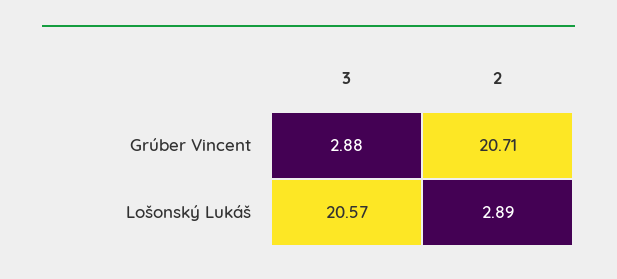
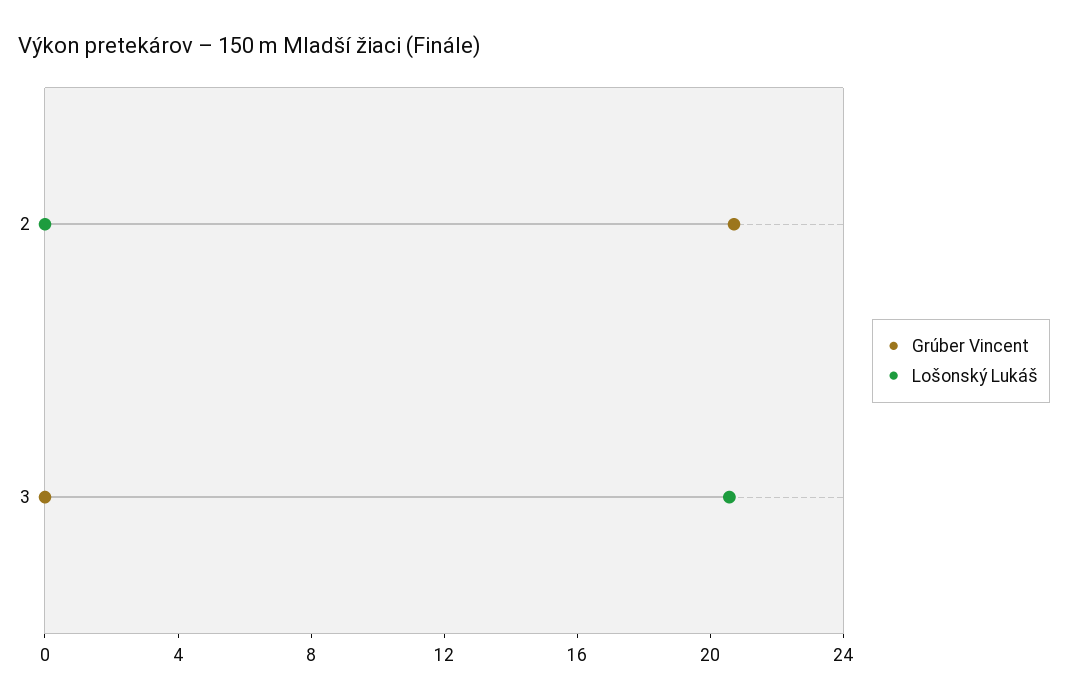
Grúber Vincent, 3: 2.88 -> 0
Lošonský Lukáš, 2: 2.89 -> 0

